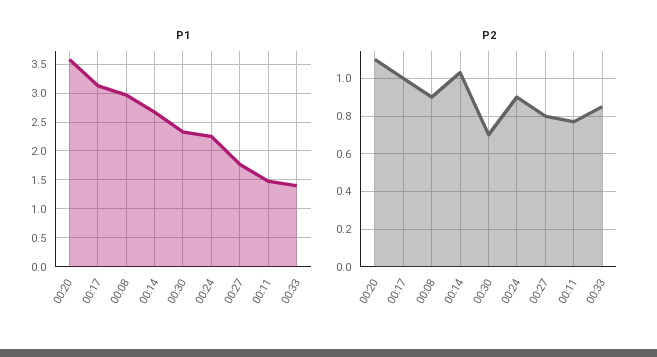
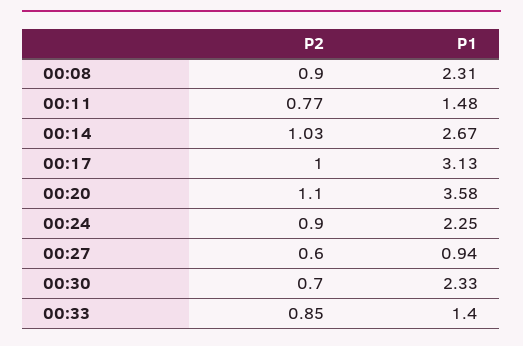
P1, 00:08: 3 -> 2.31
P1, 00:27: 1.75 -> 0.94
P2, 00:27: 0.8 -> 0.6

